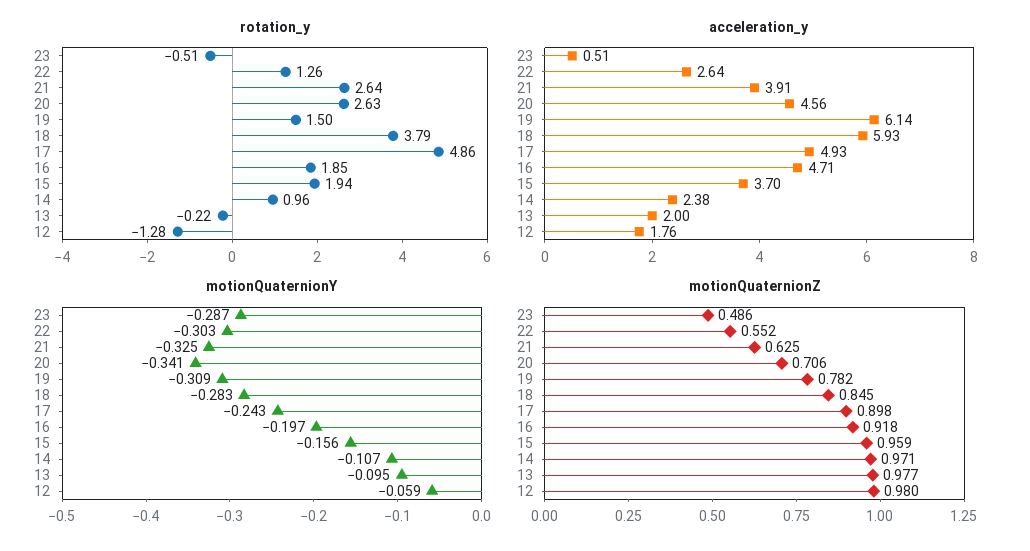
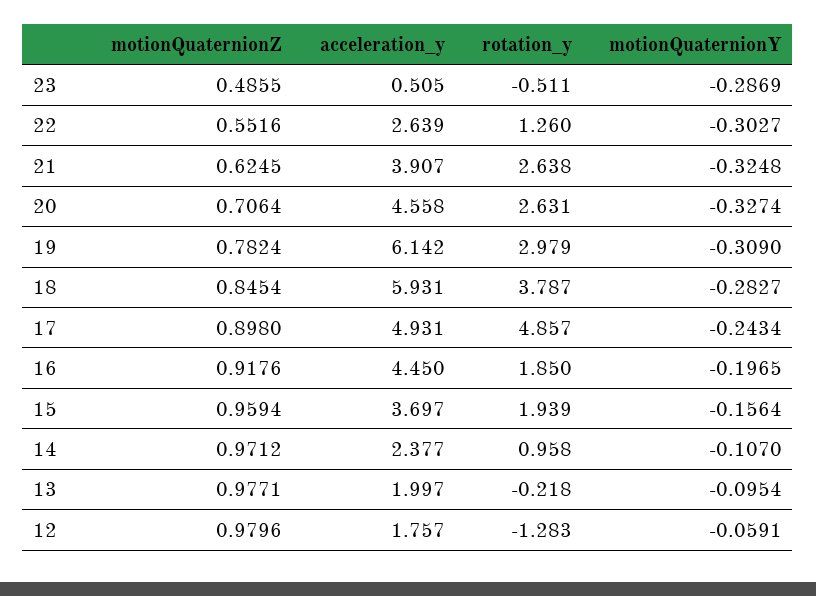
rotation_y, 19: 1.5 -> 2.979
acceleration_y, 16: 4.71 -> 4.45
motionQuaternionY, 20: -0.341 -> -0.3274

